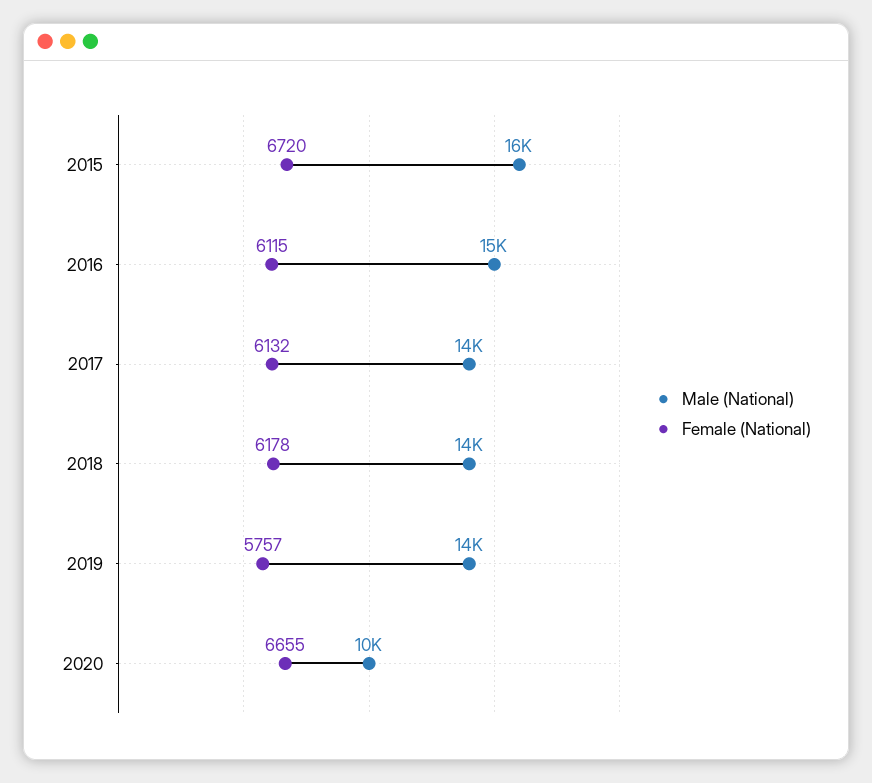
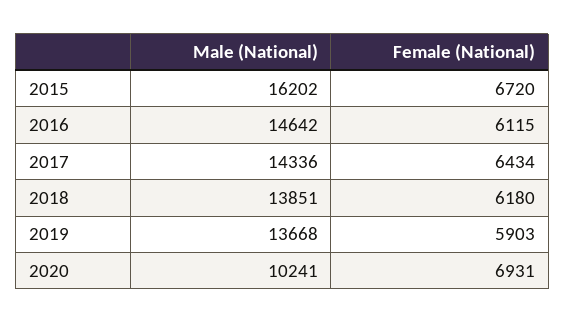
Female (National), 2017: 6132 -> 6434
Female (National), 2018: 6178 -> 6180
Female (National), 2019: 5757 -> 5903
Female (National), 2020: 6655 -> 6931

